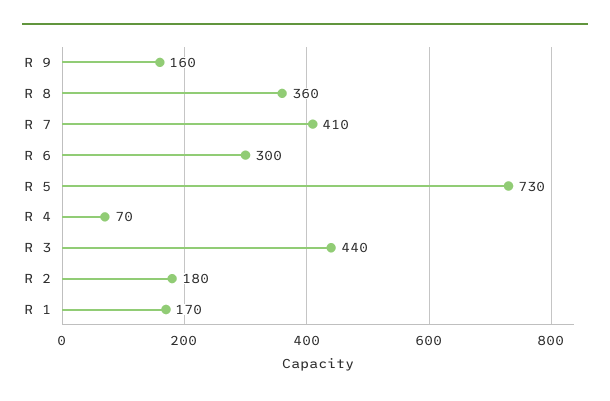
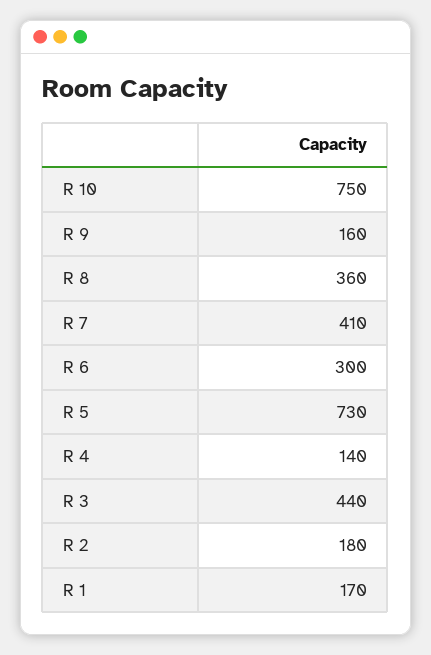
R 4: 70 -> 140
R 10: none -> 750

